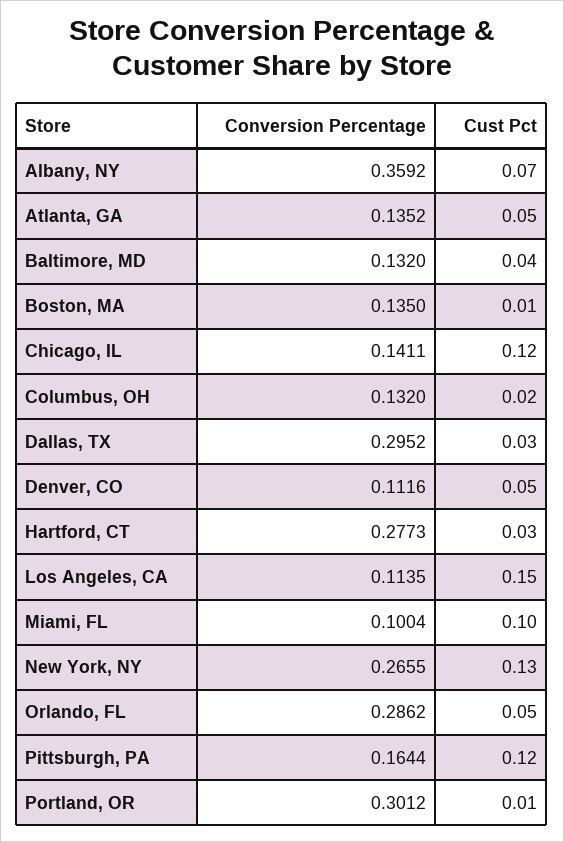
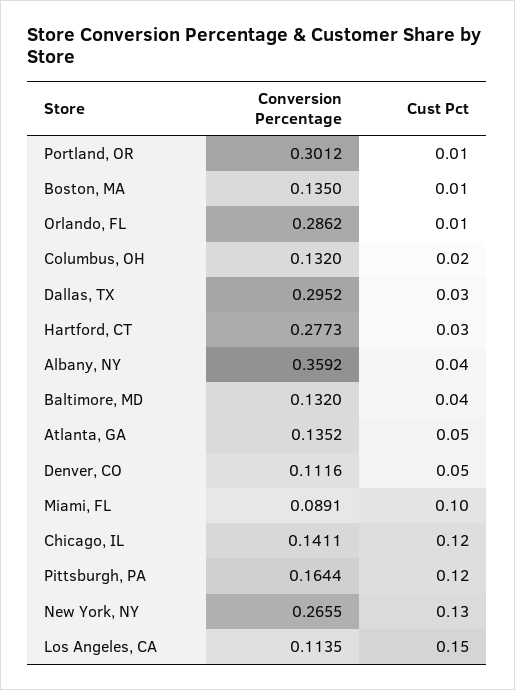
Cust Pct, Albany, NY: 0.07 -> 0.04
Conversion Percentage, Miami, FL: 0.1004 -> 0.0891
Cust Pct, Orlando, FL: 0.05 -> 0.01

